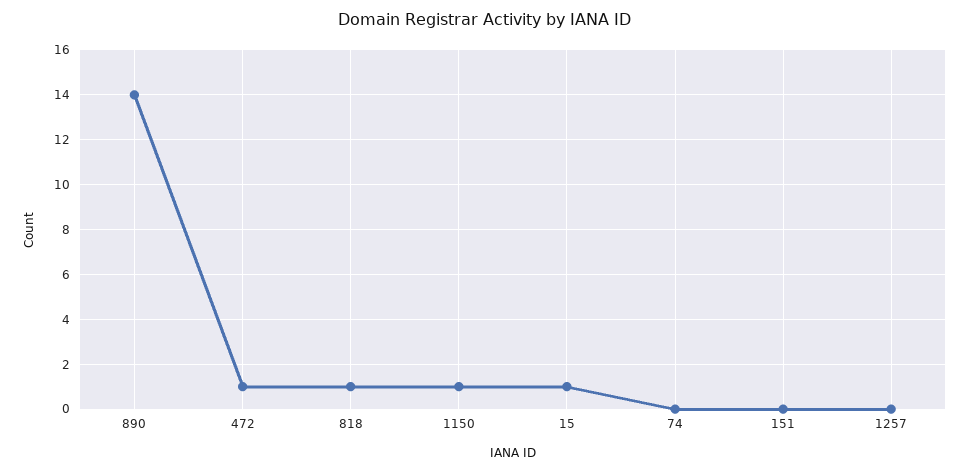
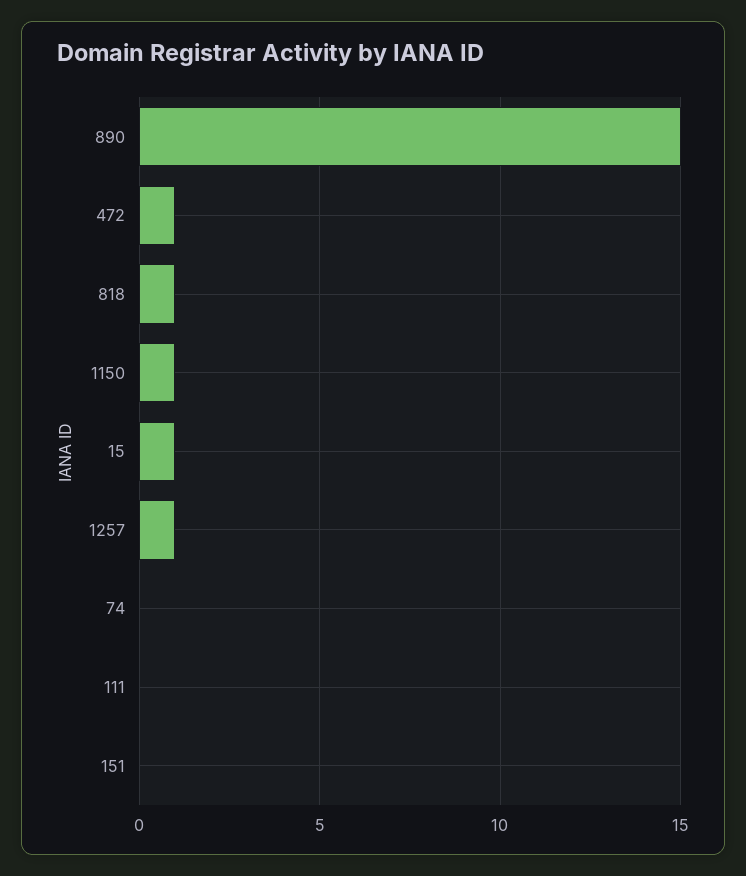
890: 14 -> 15
1257: 0 -> 1
111: none -> 0

